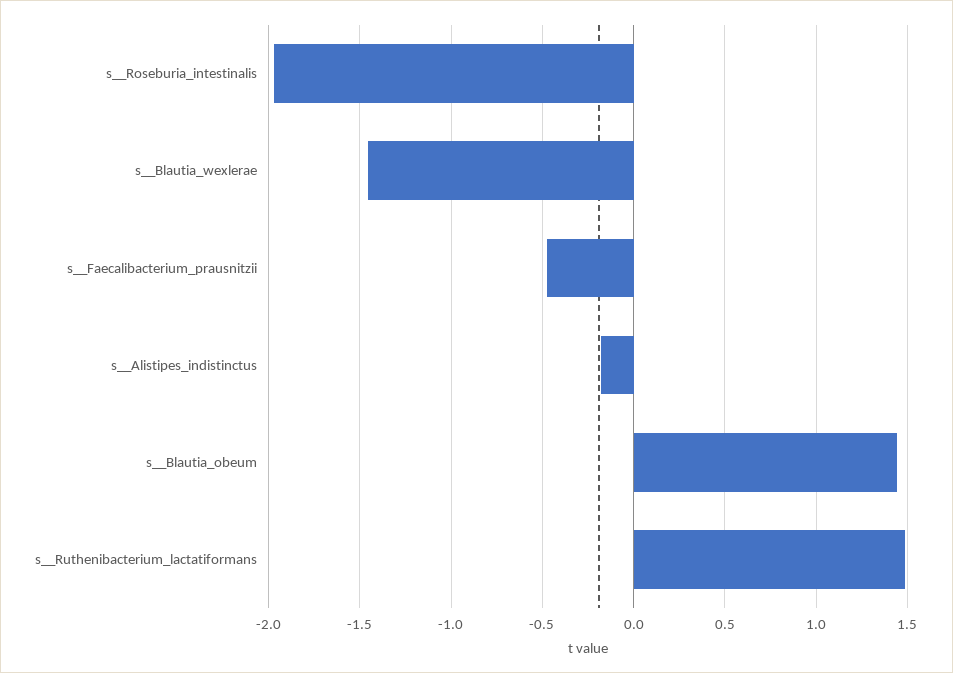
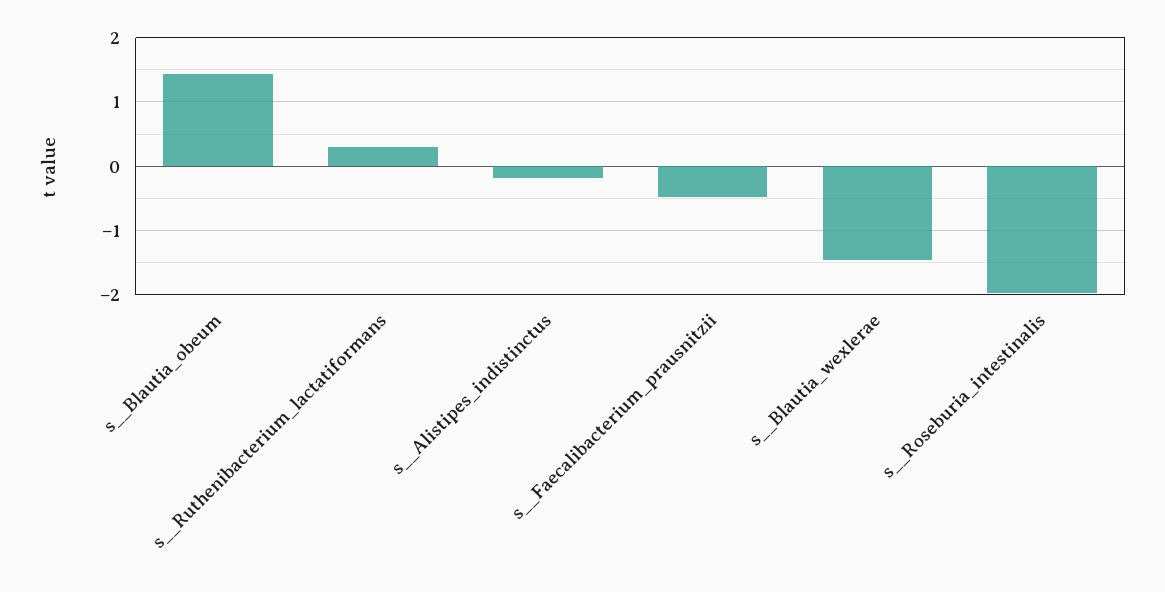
s__Ruthenibacterium_lactatiformans: 1.5 -> 0.3

